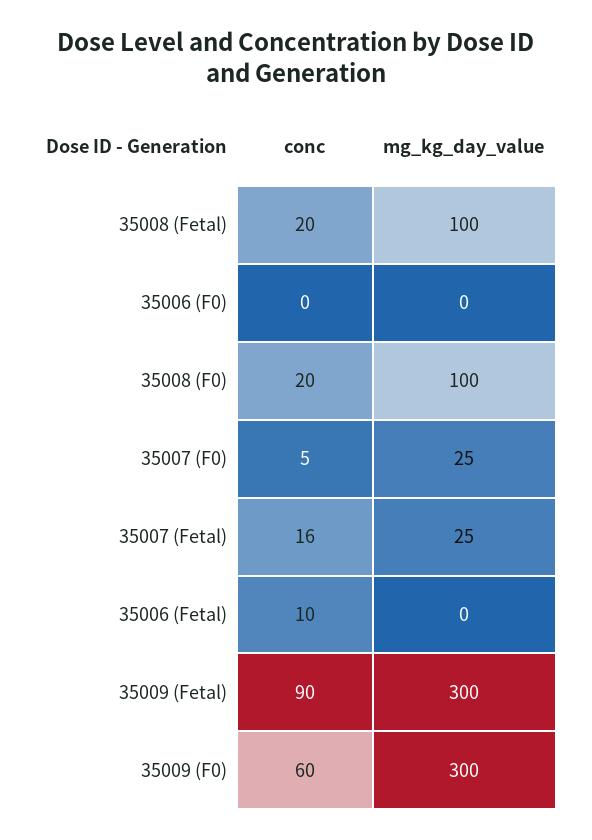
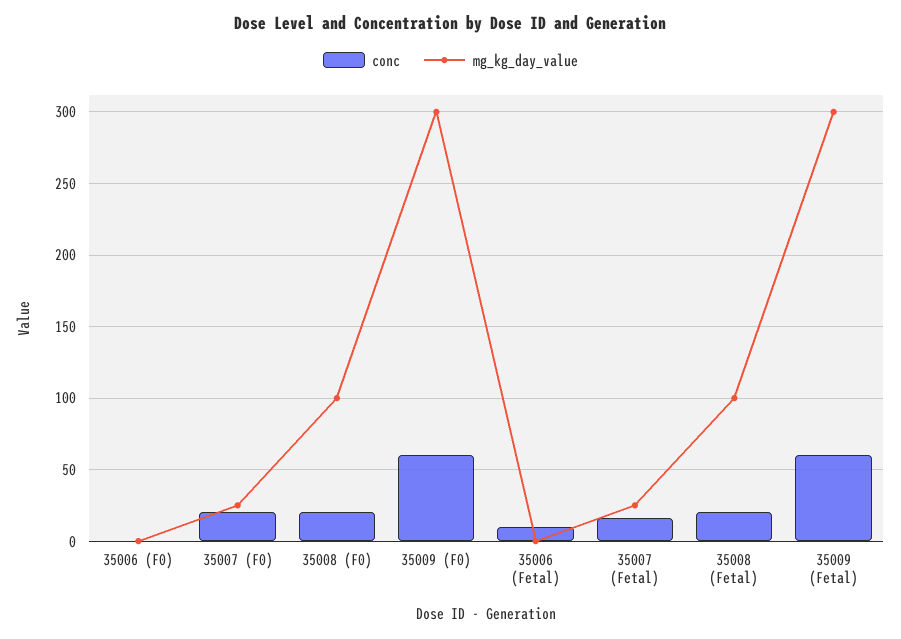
conc, 35007 (F0): 5 -> 20
conc, 35009 (Fetal): 90 -> 60

